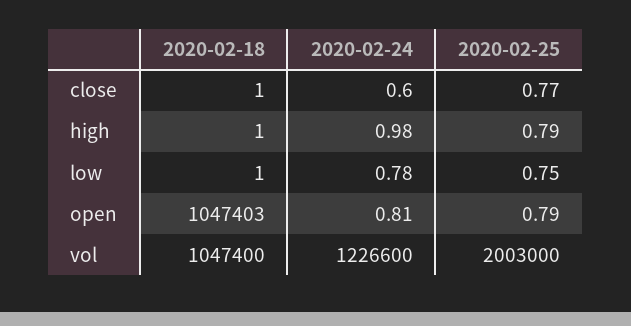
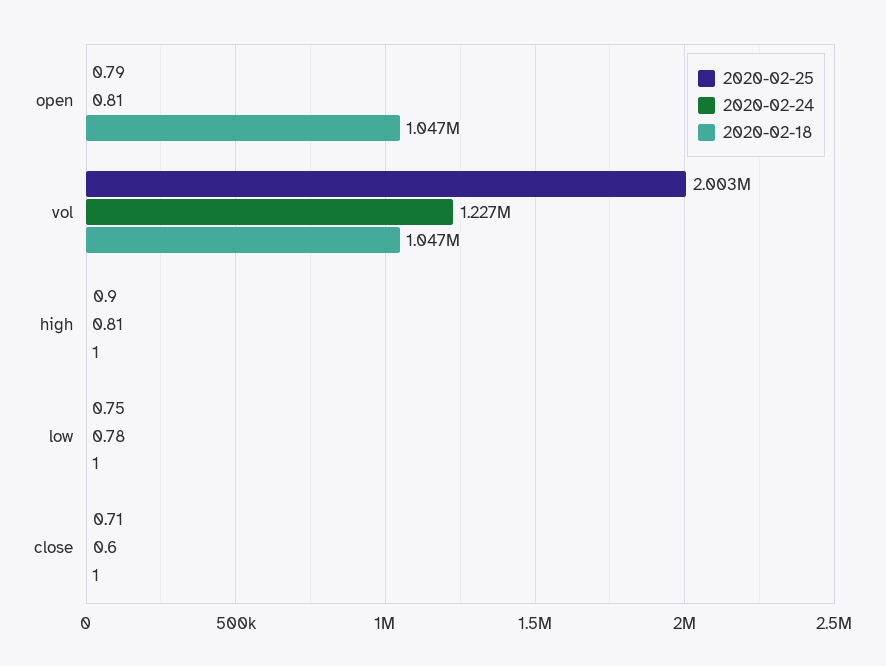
2020-02-25, close: 0.77 -> 0.71
2020-02-24, high: 0.98 -> 0.81
2020-02-25, high: 0.79 -> 0.9

